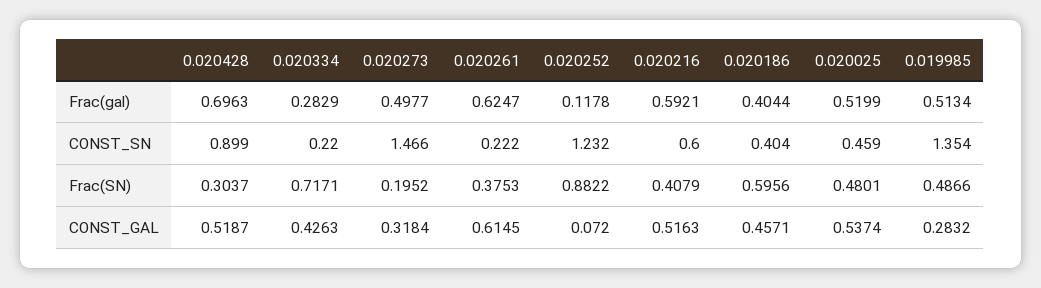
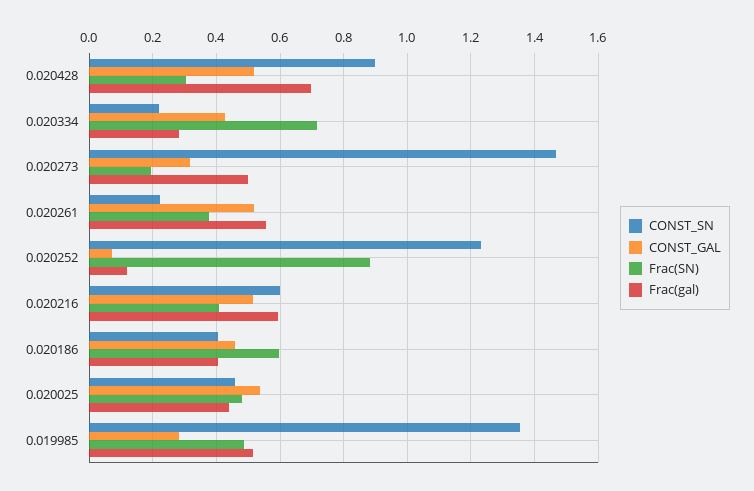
Frac(gal), 0.020261: 0.6247 -> 0.56
Frac(gal), 0.020025: 0.5199 -> 0.44
CONST_GAL, 0.020261: 0.6145 -> 0.52

